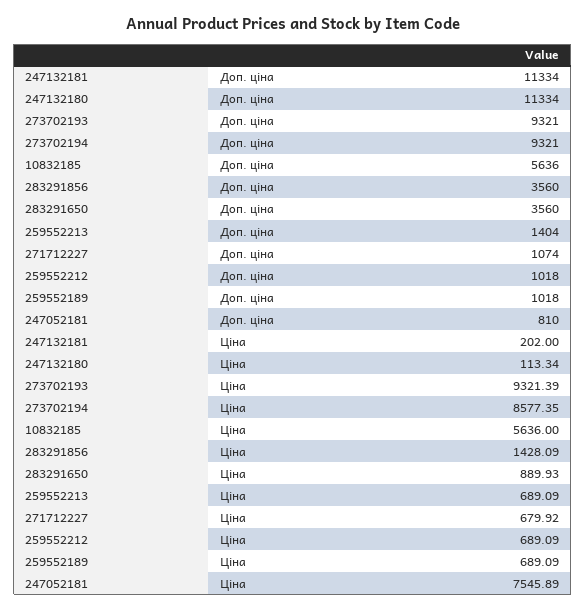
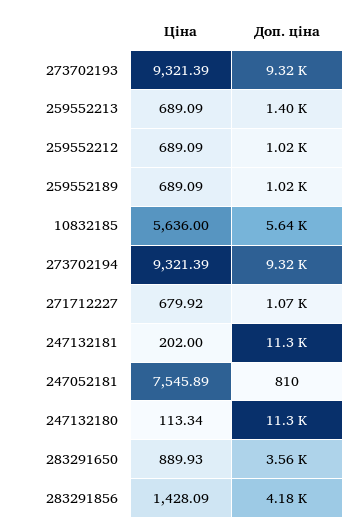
283291856, Доп. ціна: 3560 -> 4180
273702194, Ціна: 8577.35 -> 9321.39

